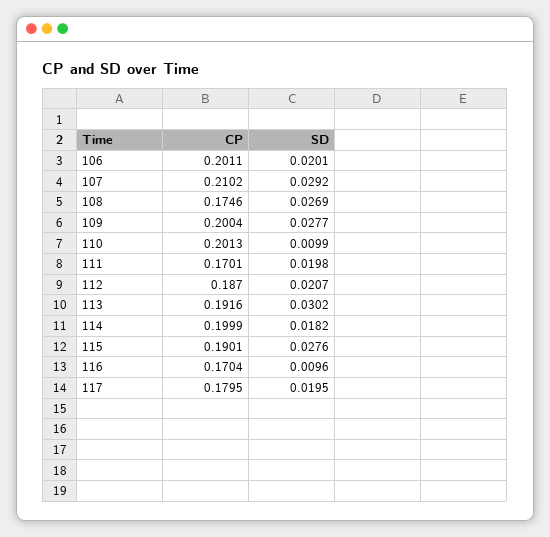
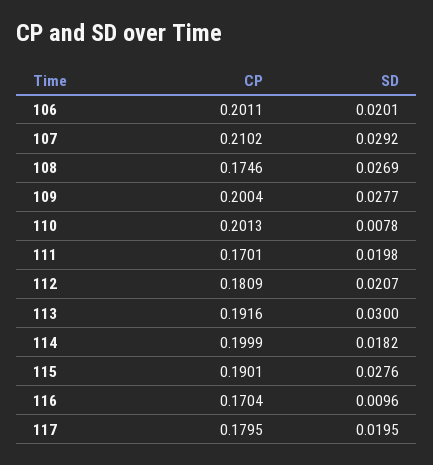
SD, 110: 0.0099 -> 0.0078
CP, 112: 0.187 -> 0.1809
SD, 113: 0.0302 -> 0.03

